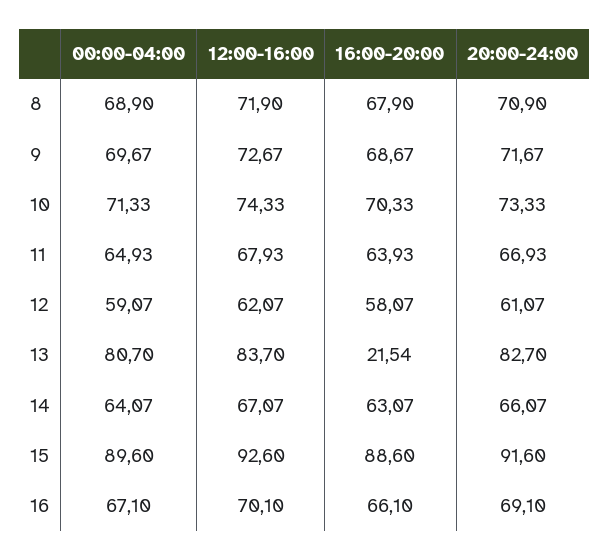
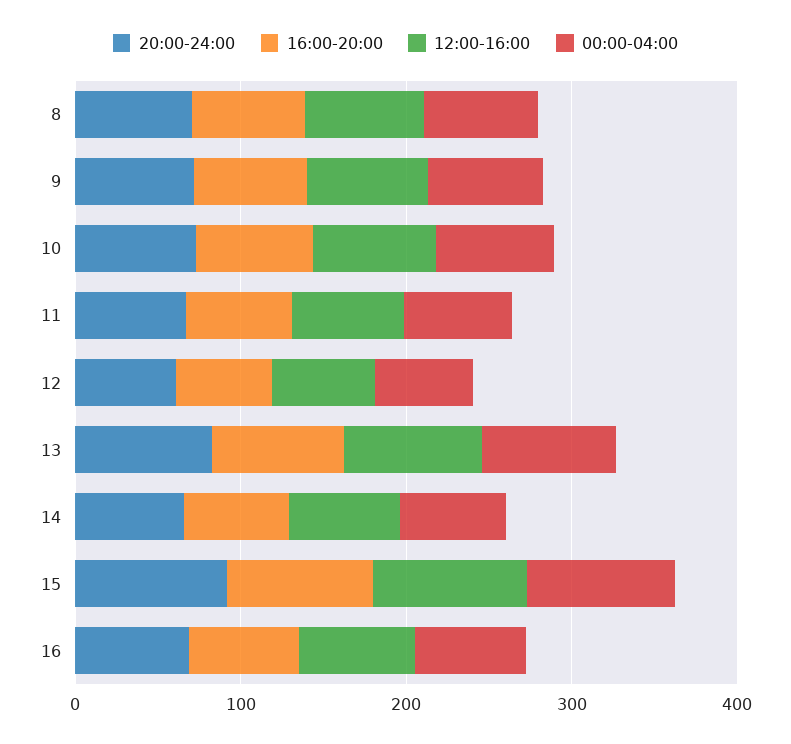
16:00-20:00, 13: 21.54 -> 80

